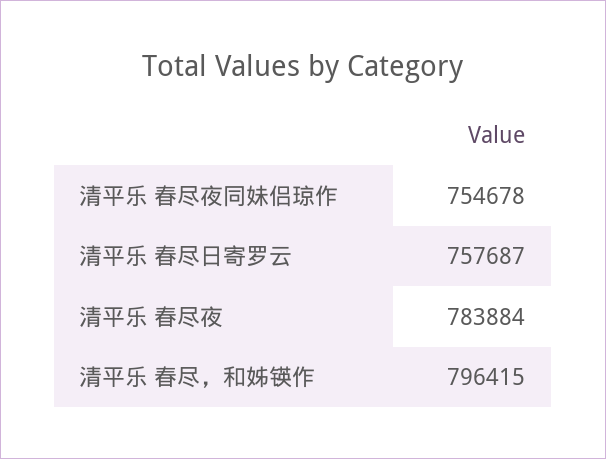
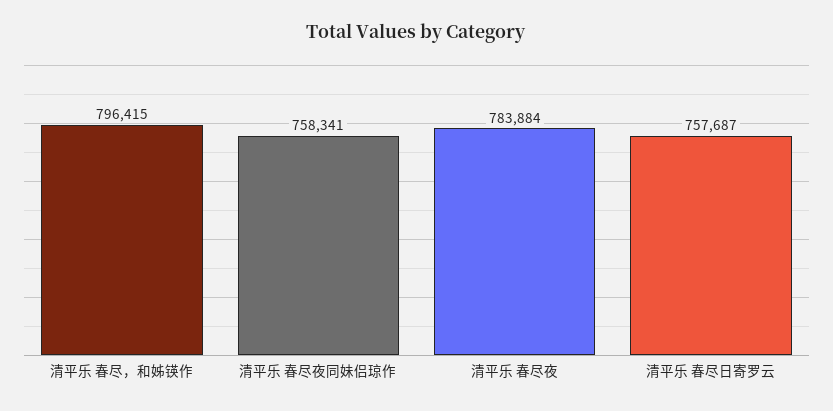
清平乐 春尽夜同妹侣琼作: 754678 -> 758341

